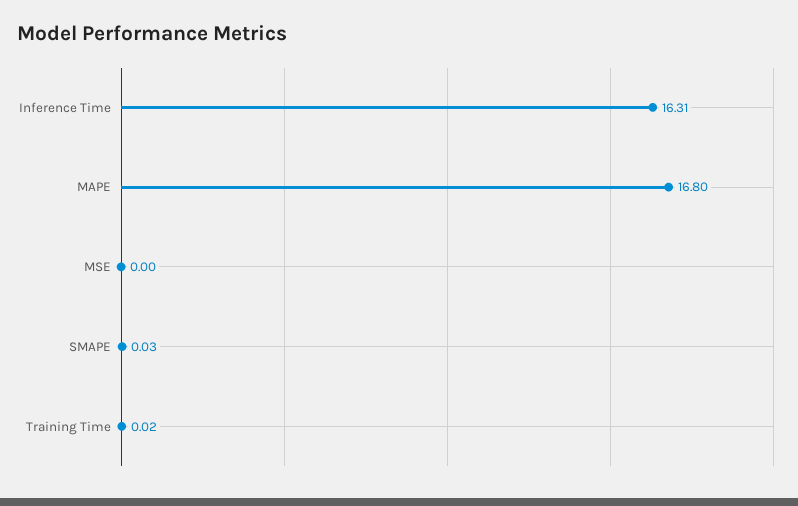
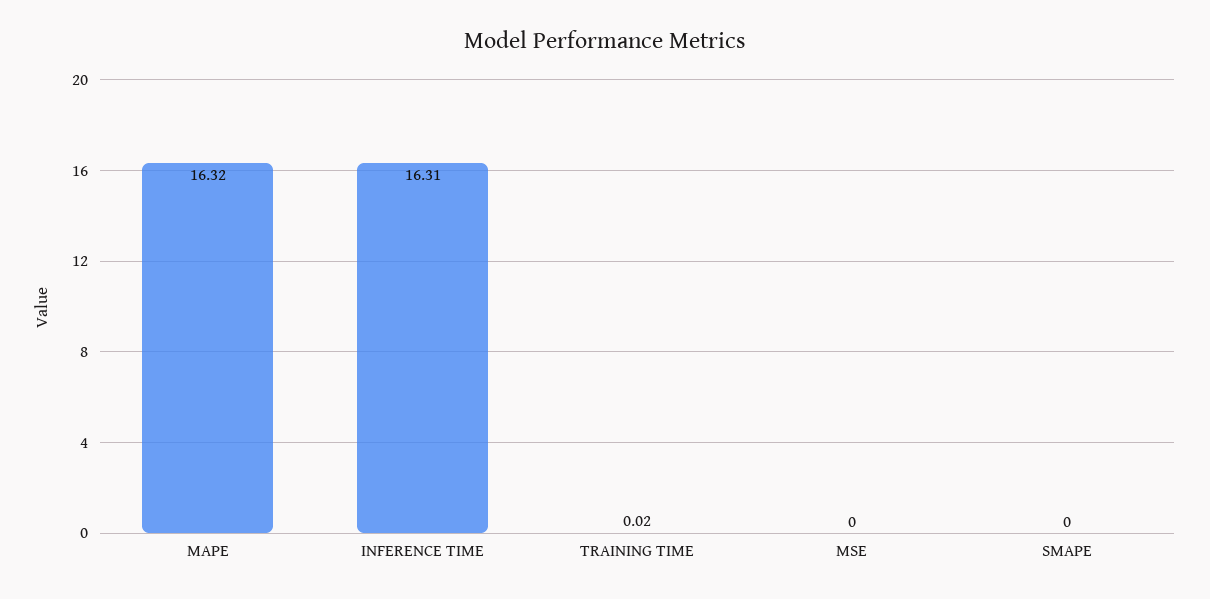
MAPE: 16.8 -> 16.32
SMAPE: 0.03 -> 0

